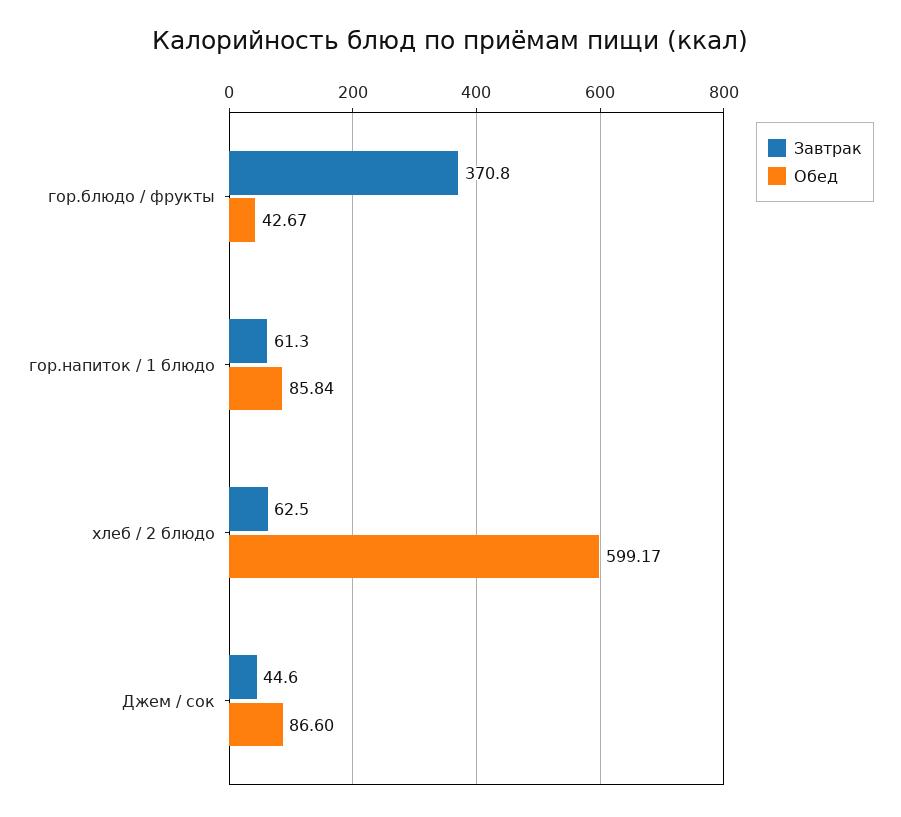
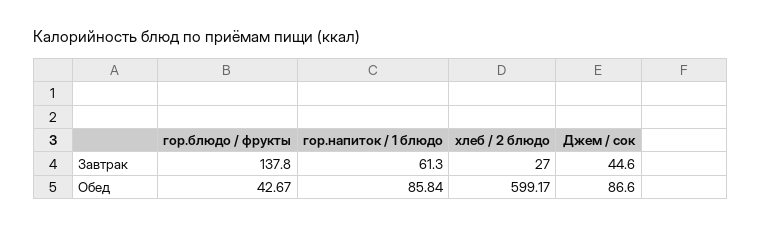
Завтрак, гор.блюдо / фрукты: 370.8 -> 137.8
Завтрак, хлеб / 2 блюдо: 62.5 -> 27

